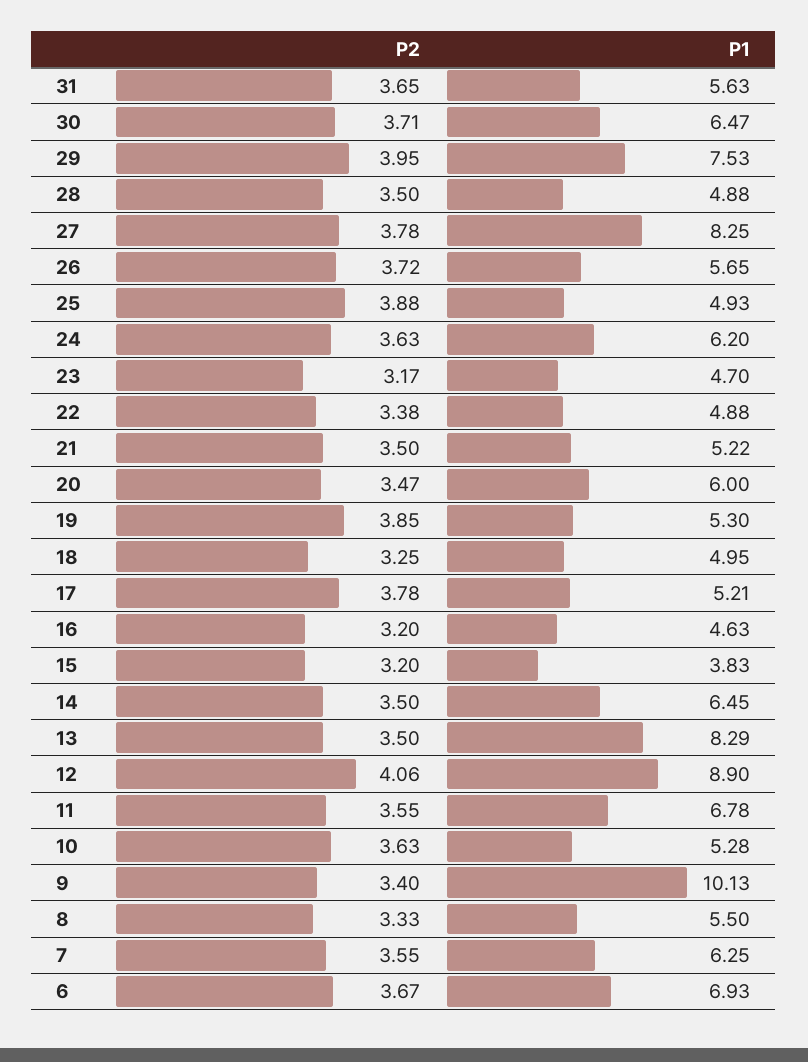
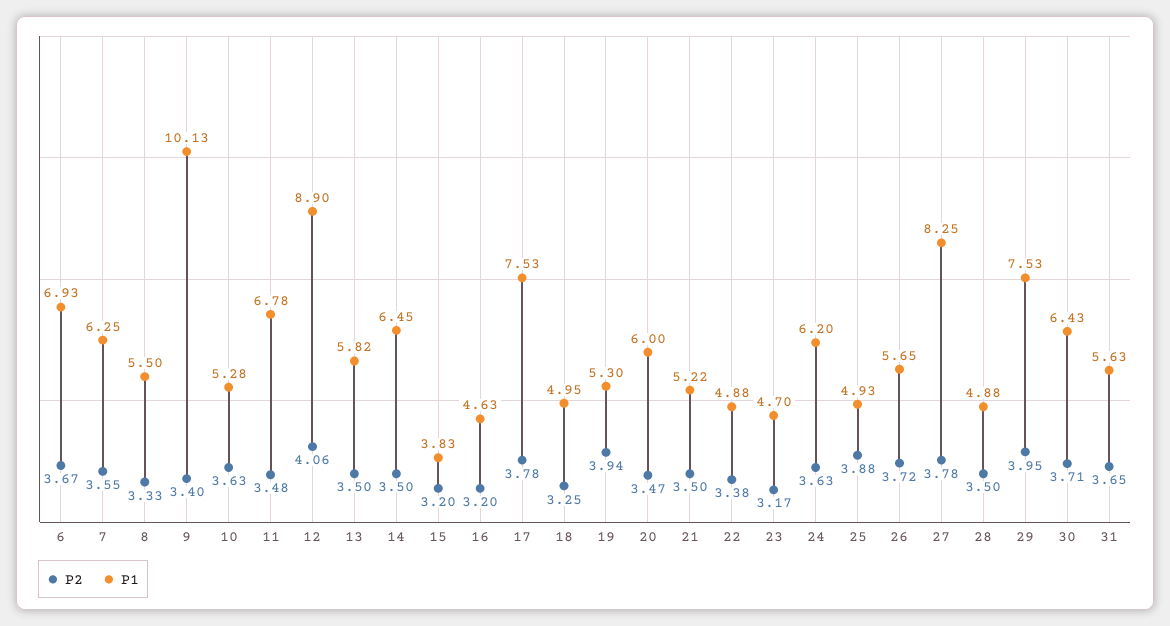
P1, 30: 6.47 -> 6.43
P2, 19: 3.85 -> 3.94
P1, 17: 5.21 -> 7.53
P1, 13: 8.29 -> 5.82
P2, 11: 3.55 -> 3.48

